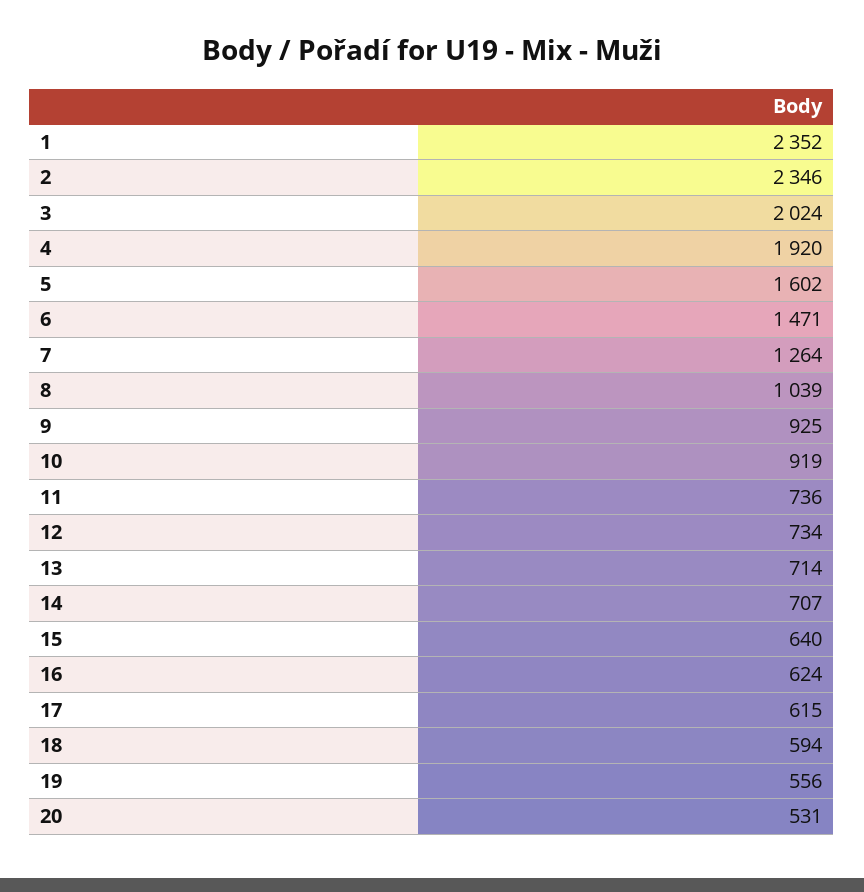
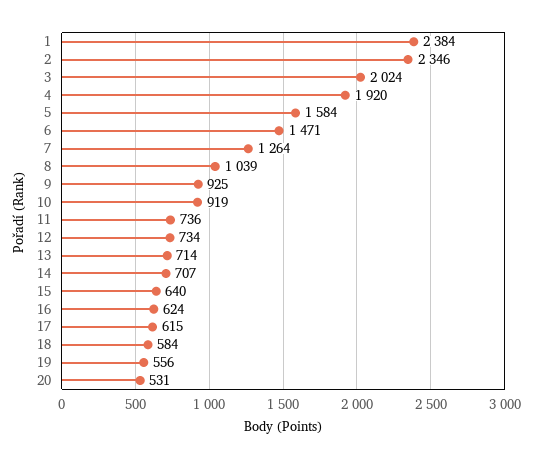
1: 2352 -> 2384
5: 1602 -> 1584
18: 594 -> 584

